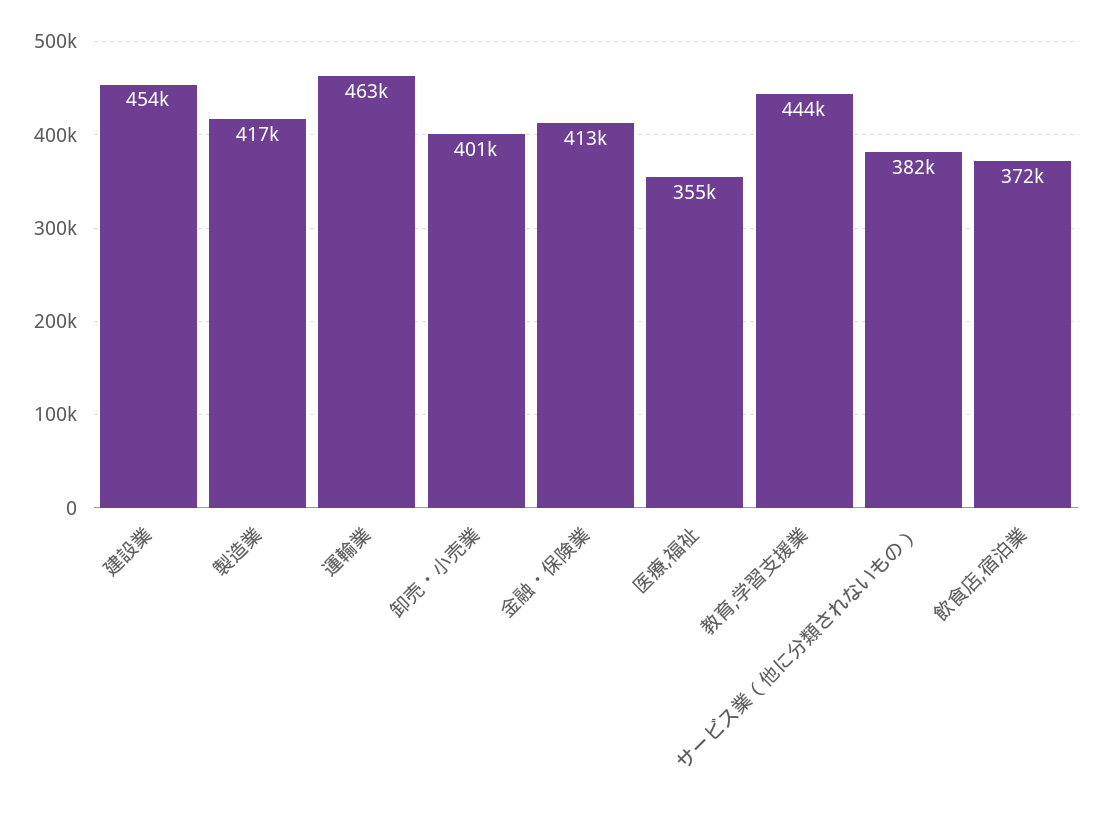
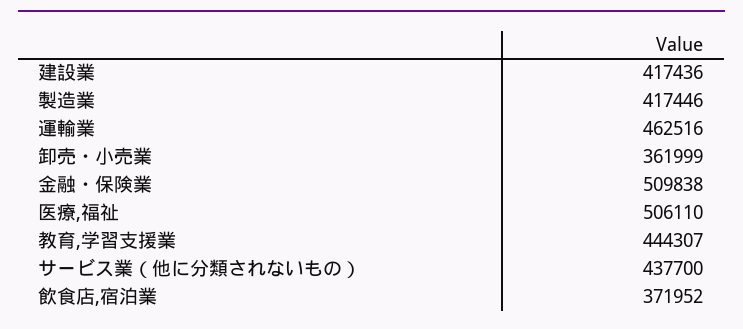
建設業: 454000 -> 417436
卸売・小売業: 401000 -> 361999
金融・保険業: 413000 -> 509838
医療,福祉: 355000 -> 506110
サービス業（他に分類されないもの）: 382000 -> 437700

